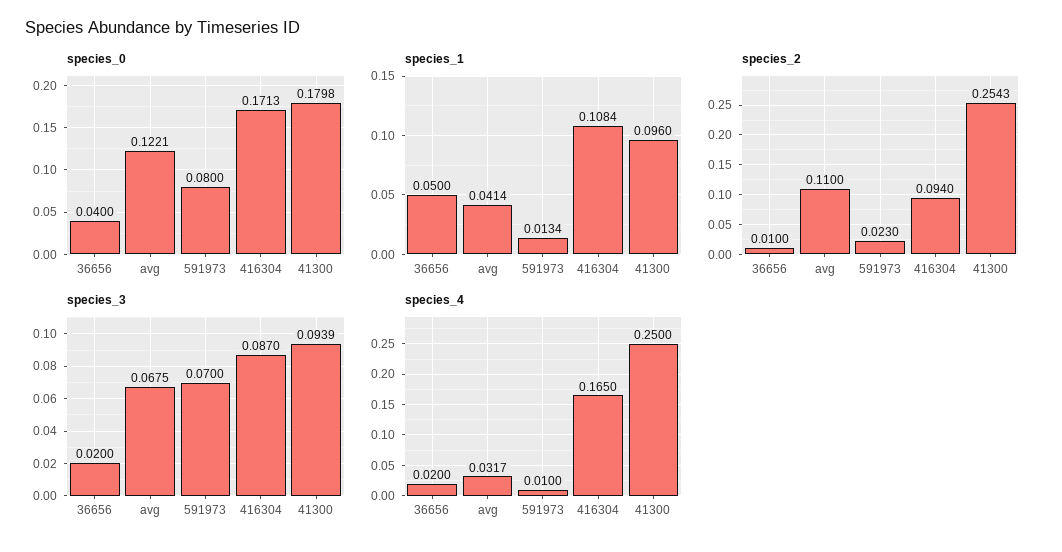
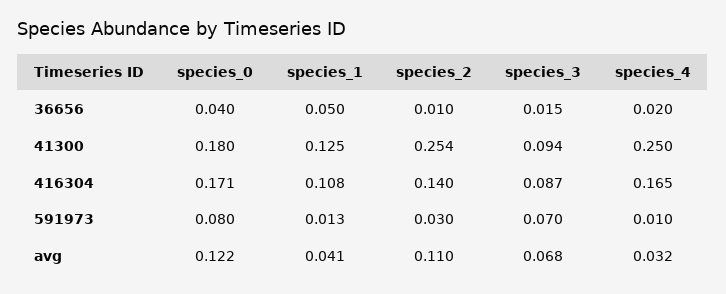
species_1, 41300: 0.096 -> 0.125
species_2, 591973: 0.023 -> 0.03
species_2, 416304: 0.094 -> 0.14
species_3, 36656: 0.02 -> 0.015

